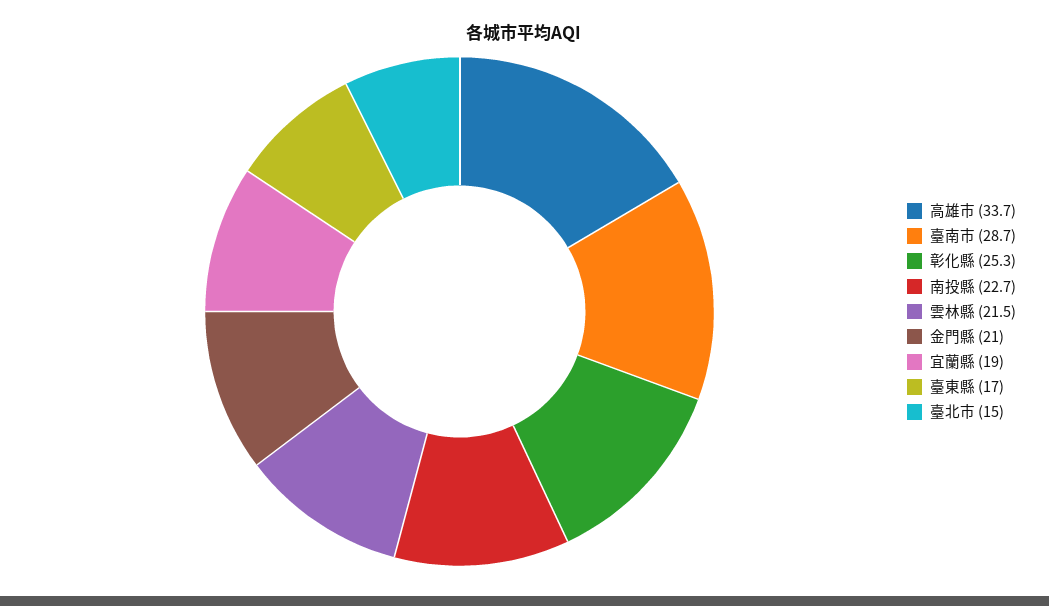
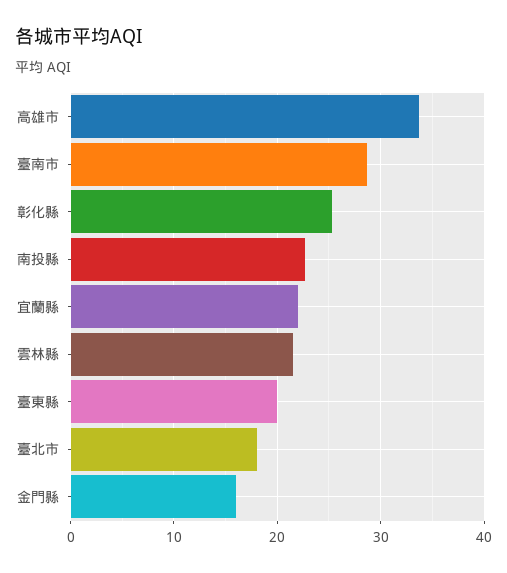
金門縣: 21 -> 16
宜蘭縣: 19 -> 22
臺東縣: 17 -> 20
臺北市: 15 -> 18

